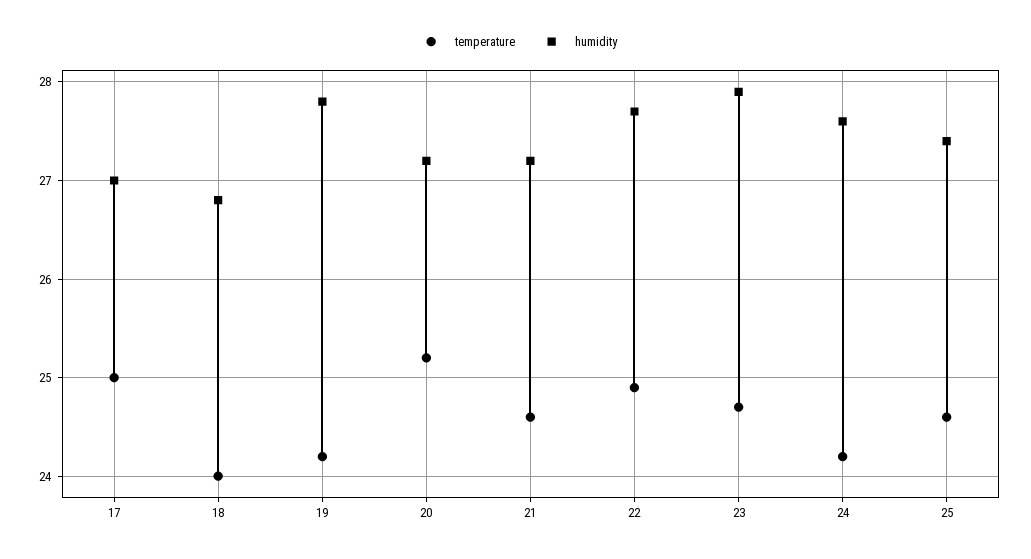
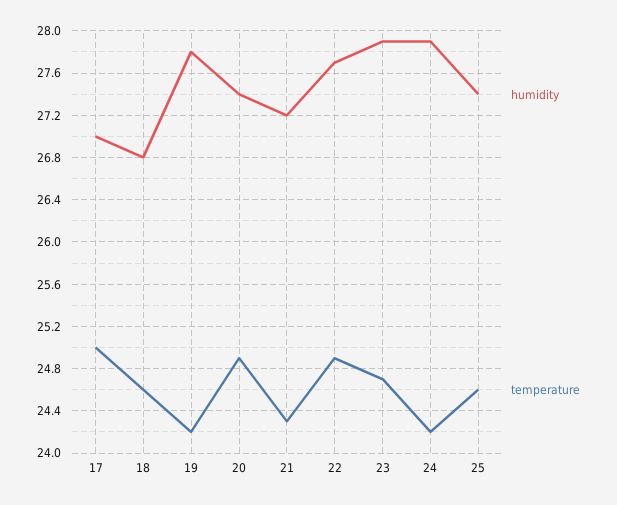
temperature, 18: 24 -> 24.6
temperature, 20: 25.2 -> 24.9
humidity, 20: 27.2 -> 27.4
temperature, 21: 24.6 -> 24.3
humidity, 24: 27.6 -> 27.9

